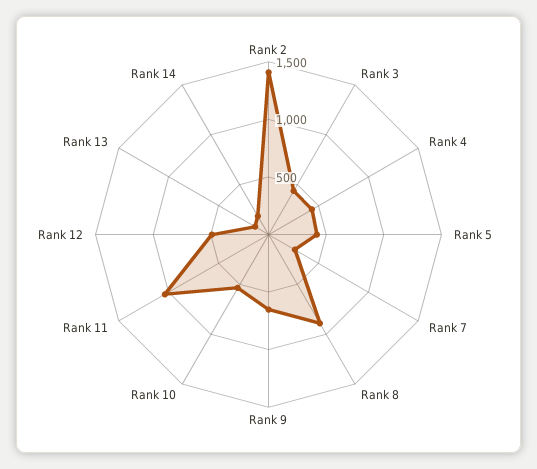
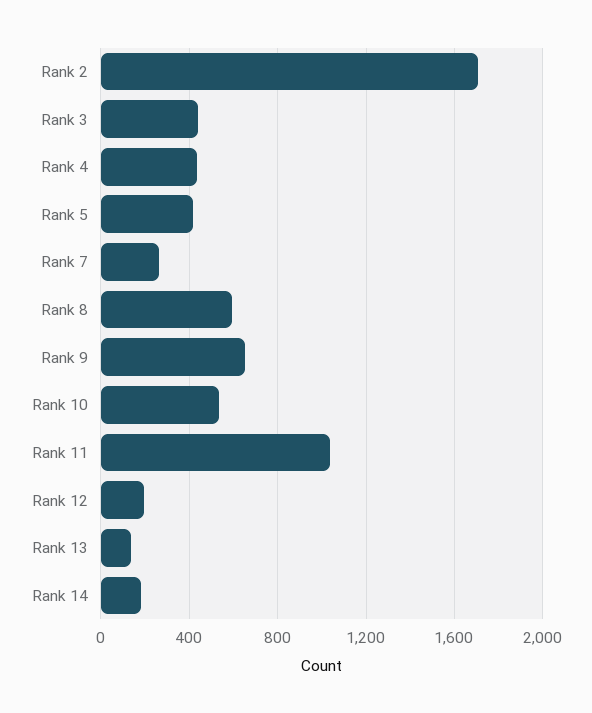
Rank 2: 1400 -> 1700
Rank 8: 900 -> 600
Rank 12: 500 -> 200

